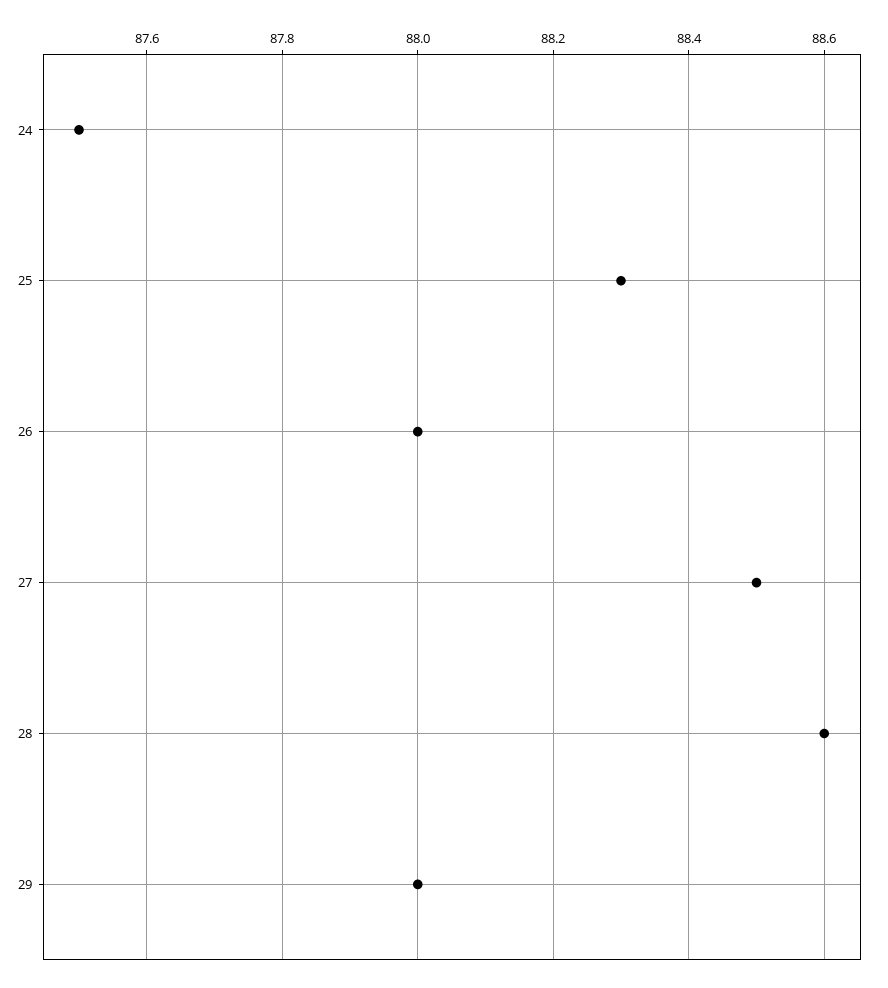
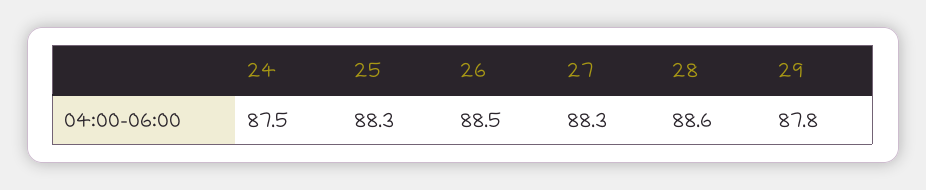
26: 88 -> 88.5
27: 88.5 -> 88.3
29: 88 -> 87.8

